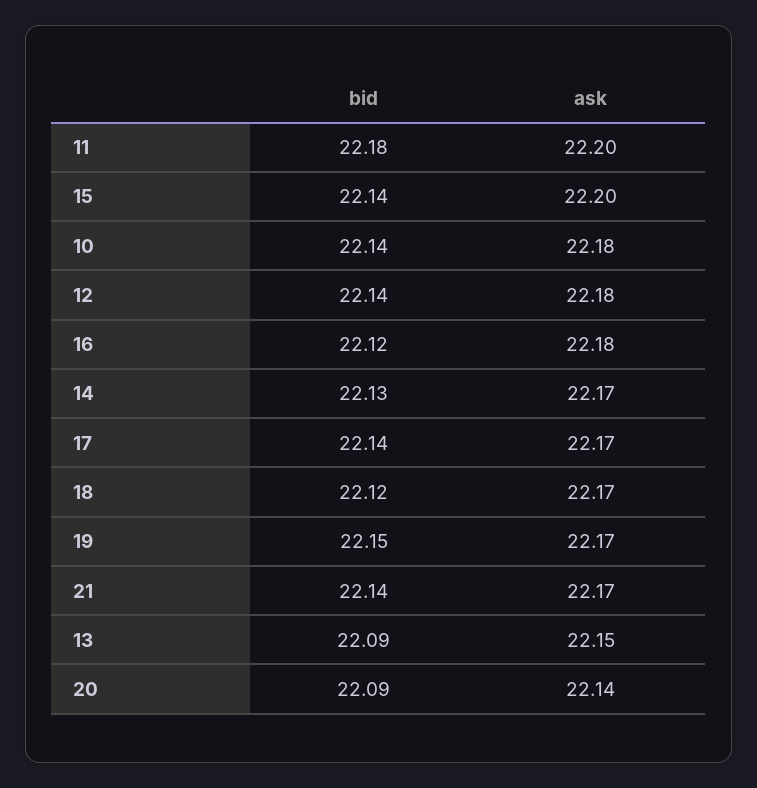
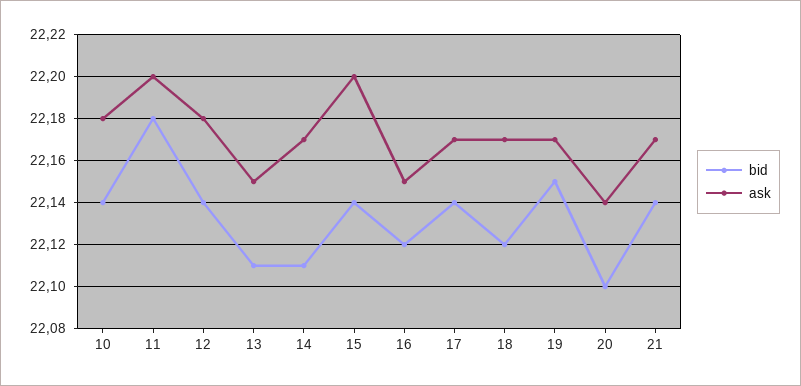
ask, 16: 22.18 -> 22.15
bid, 14: 22.13 -> 22.11
bid, 13: 22.09 -> 22.11
bid, 20: 22.09 -> 22.1

